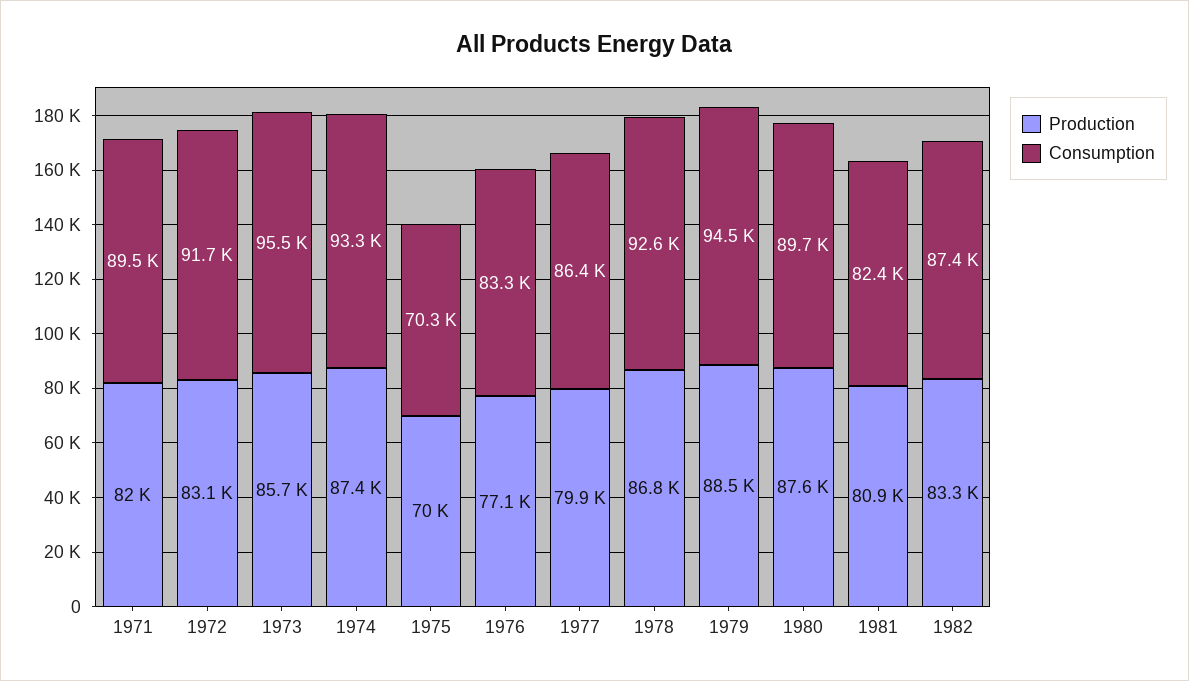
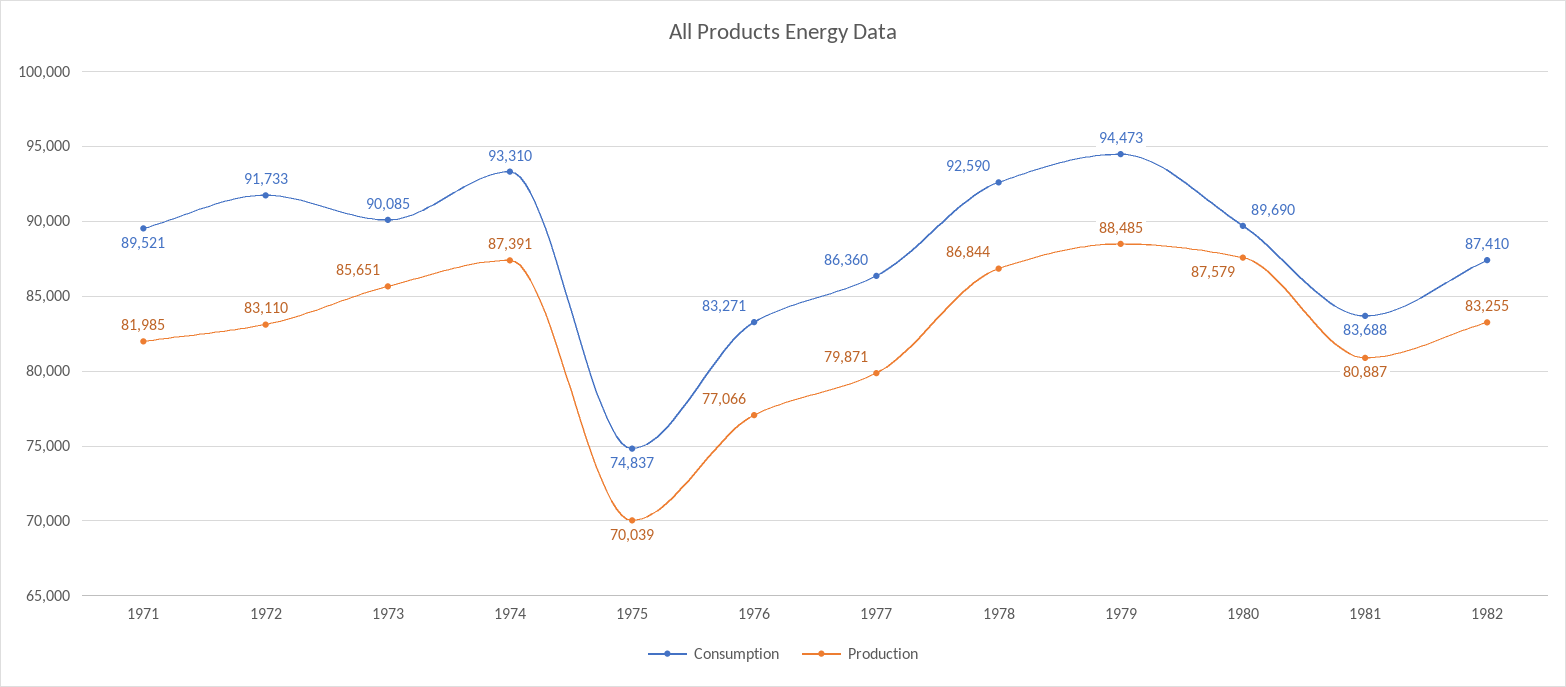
Consumption, 1973: 95500 -> 90085
Consumption, 1975: 70300 -> 74837
Consumption, 1981: 82400 -> 83688

